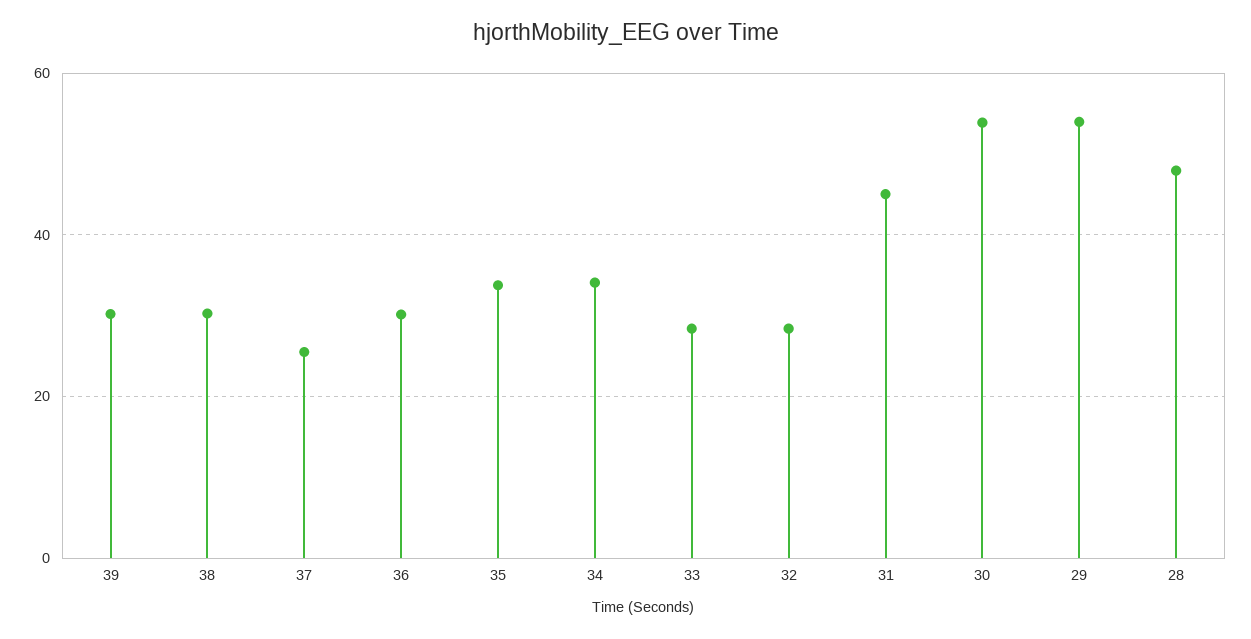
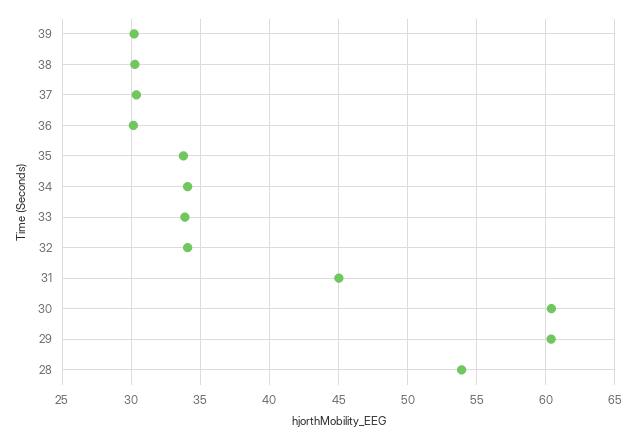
37: 26 -> 30.5
33: 28 -> 34
32: 28 -> 34
30: 54 -> 60.5
29: 54 -> 60.5
28: 48 -> 54

